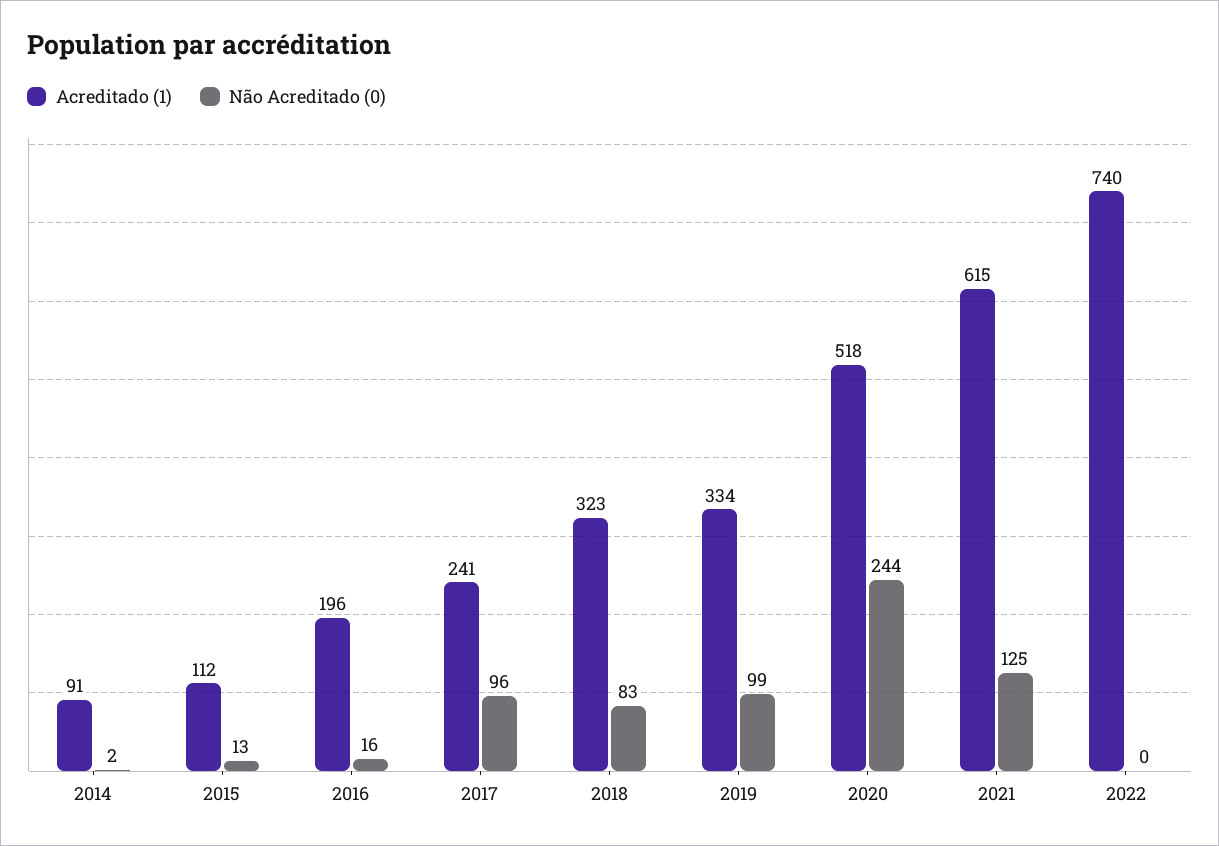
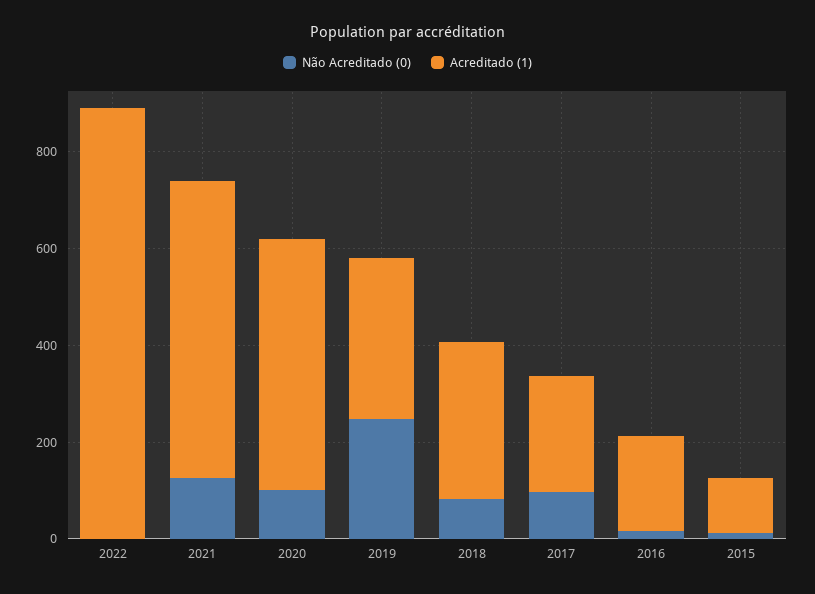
Acreditado (1), 2014: 91 -> none
Não Acreditado (0), 2014: 2 -> none
Não Acreditado (0), 2019: 99 -> 250
Não Acreditado (0), 2020: 244 -> 100
Acreditado (1), 2022: 740 -> 900

